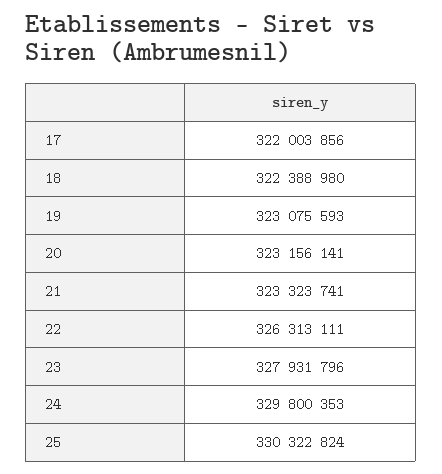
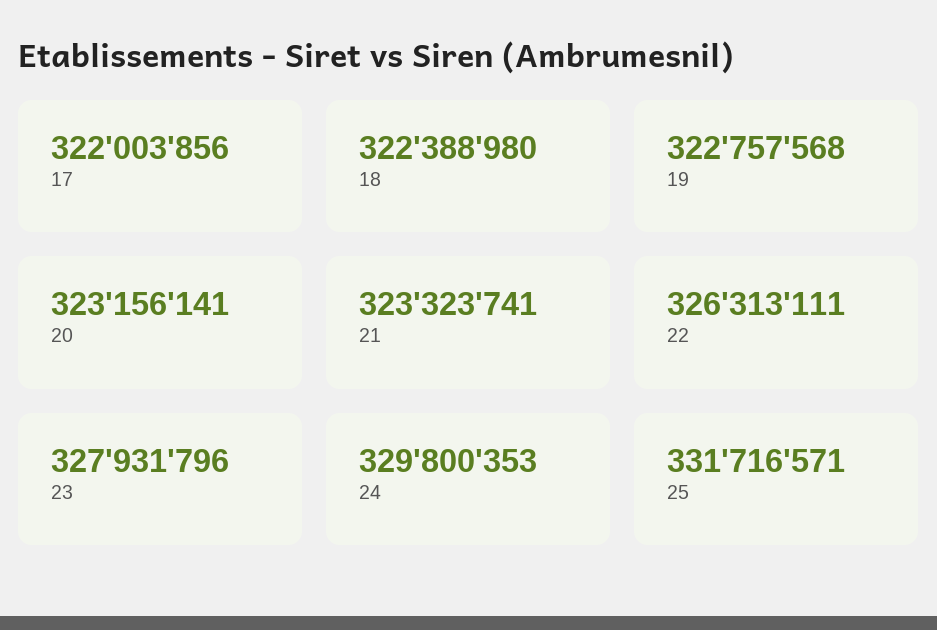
19: 323075593 -> 322757568
25: 330322824 -> 331716571

